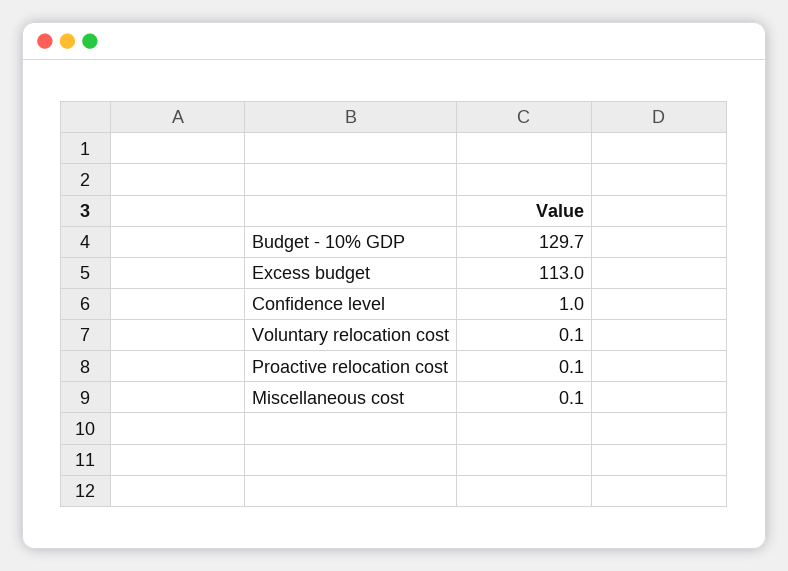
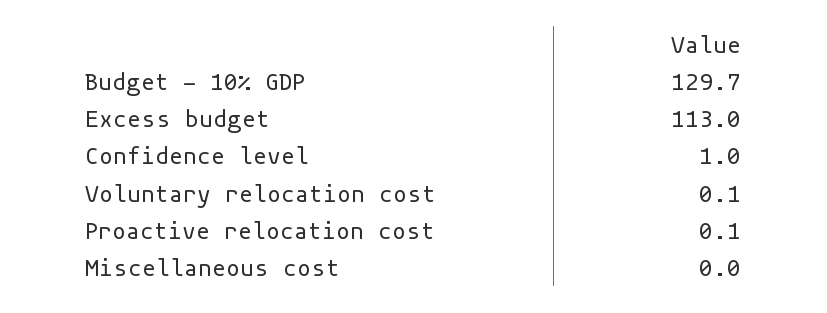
Miscellaneous cost: 0.1 -> 0

